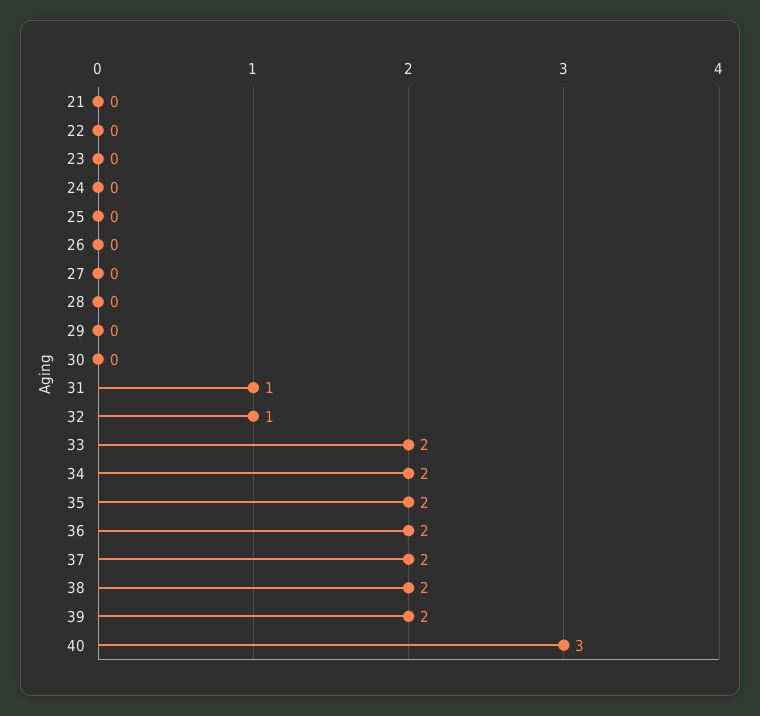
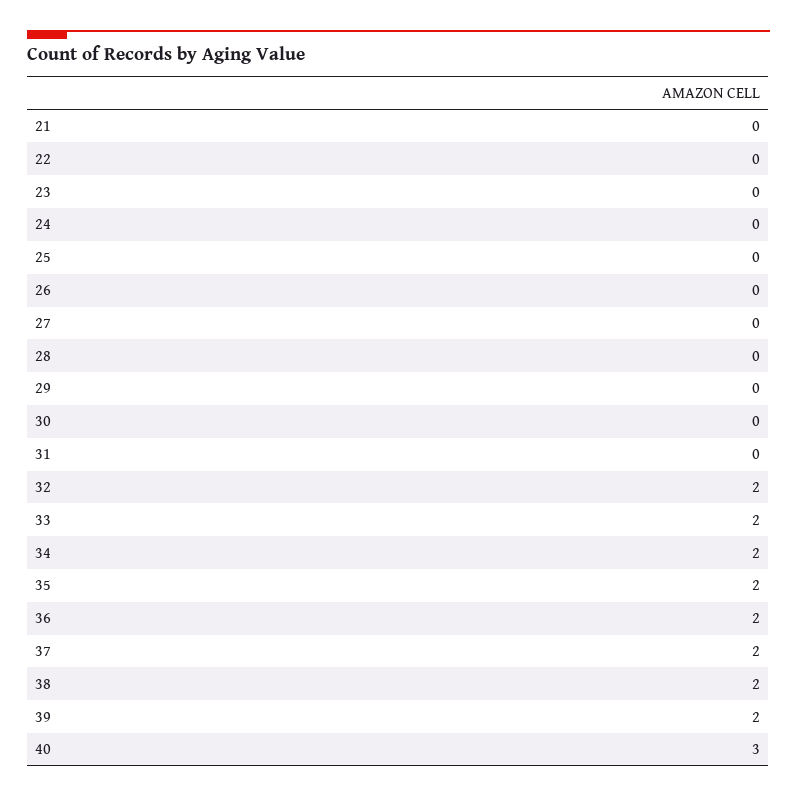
31: 1 -> 0
32: 1 -> 2

